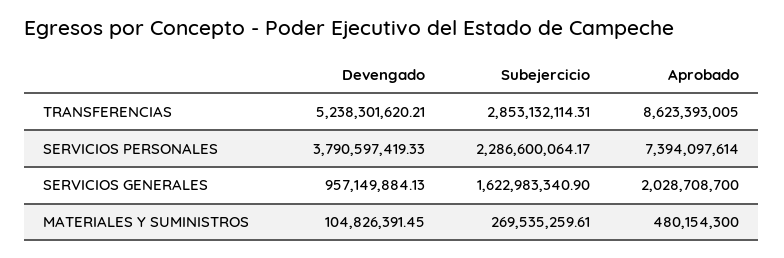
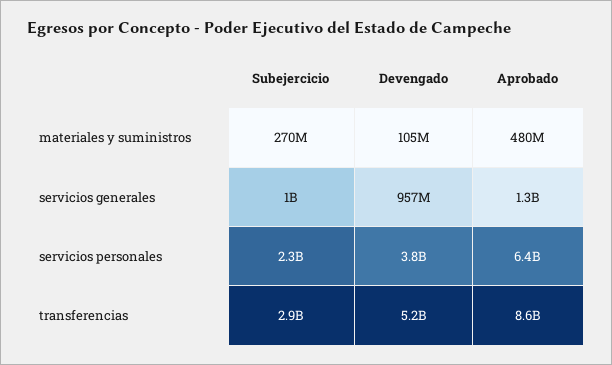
Aprobado, SERVICIOS PERSONALES: 7394097614 -> 6400000000
Subejercicio, SERVICIOS GENERALES: 1622983340.9 -> 1000000000
Aprobado, SERVICIOS GENERALES: 2028708700 -> 1300000000

